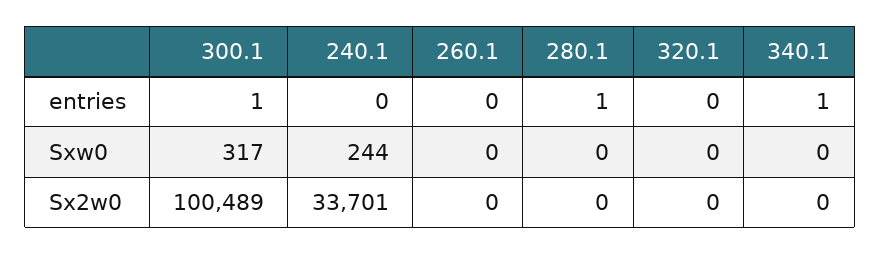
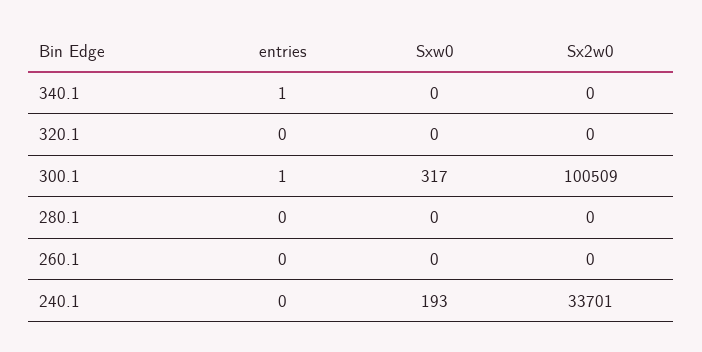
280.1, entries: 1 -> 0
240.1, Sxw0: 244 -> 193
300.1, Sx2w0: 100489 -> 100509

